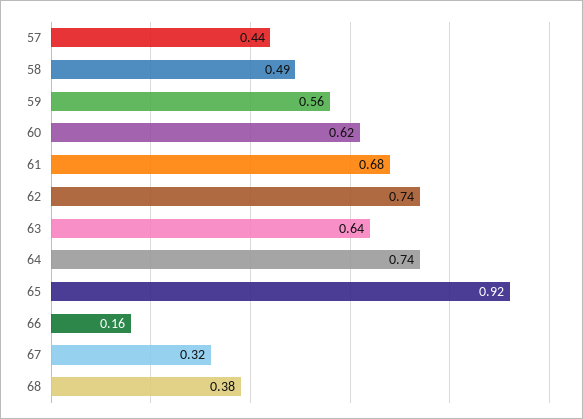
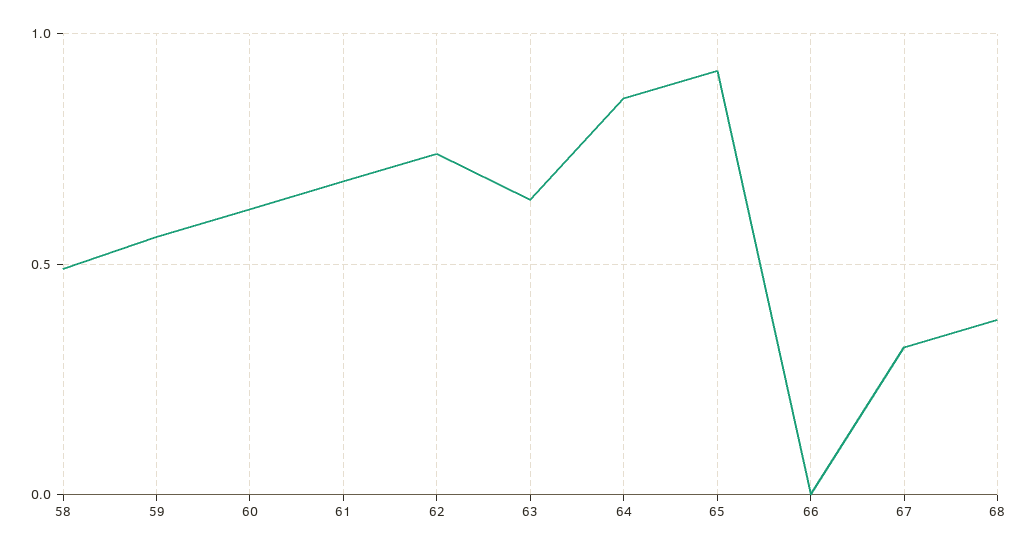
57: 0.44 -> none
64: 0.74 -> 0.85
66: 0.16 -> 0

